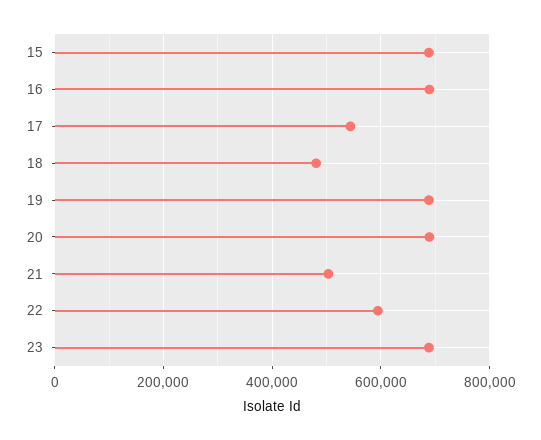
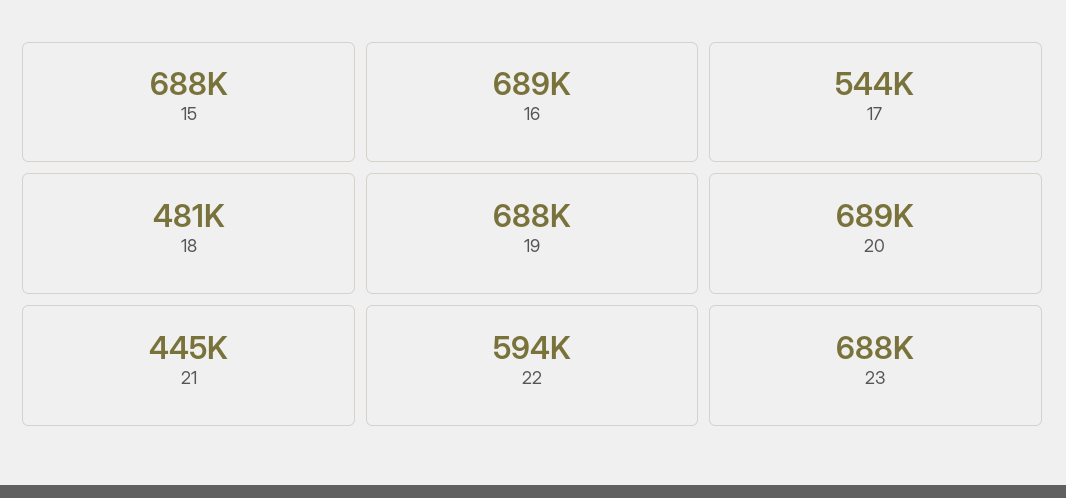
21: 500000 -> 445000

